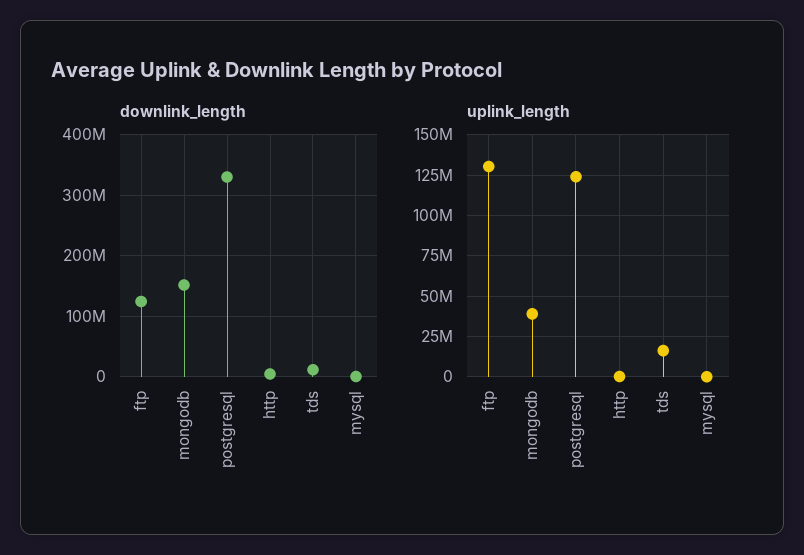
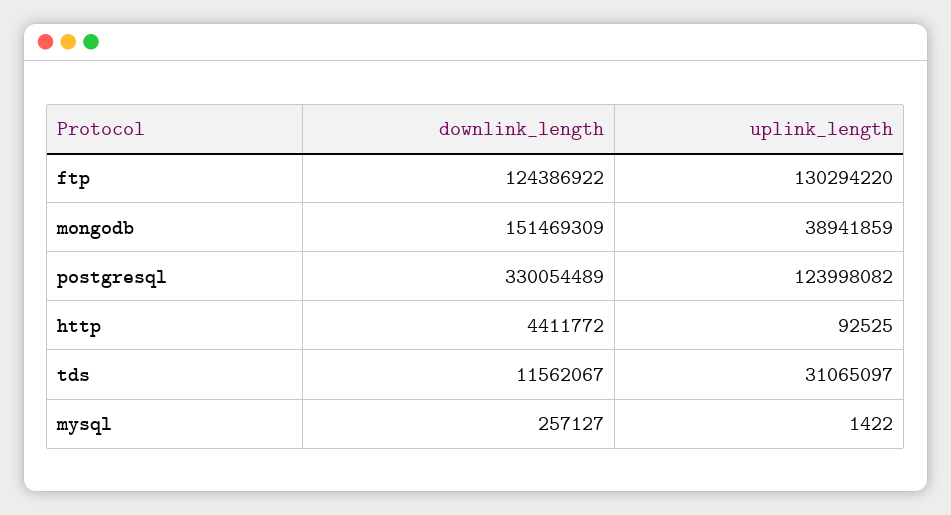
uplink_length, tds: 15000000 -> 31065097

